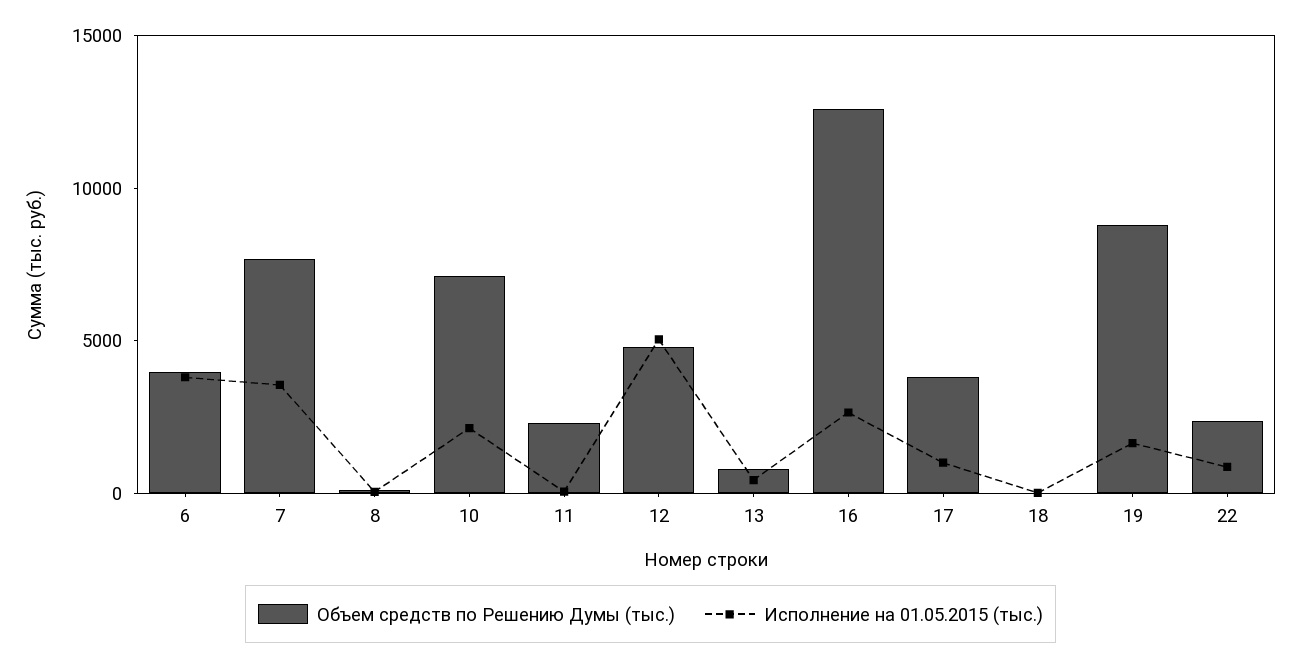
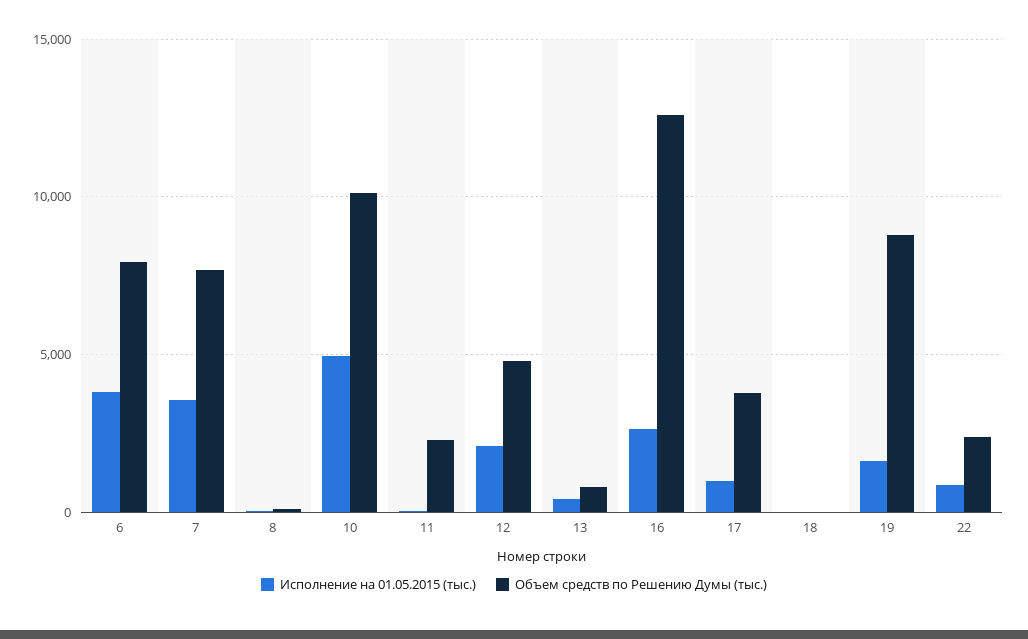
Объем средств по Решению Думы (тыс.), 6: 4000 -> 8000
Объем средств по Решению Думы (тыс.), 10: 7000 -> 10000
Исполнение на 01.05.2015 (тыс.), 10: 2000 -> 5000
Исполнение на 01.05.2015 (тыс.), 12: 5000 -> 2000

